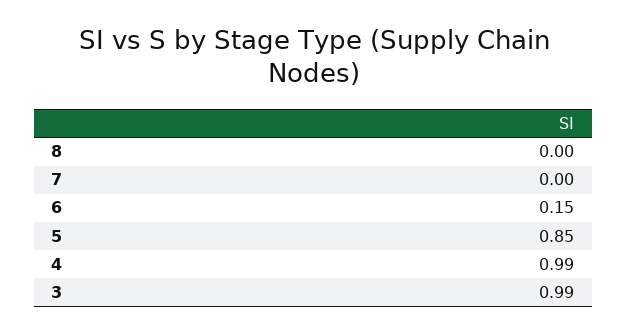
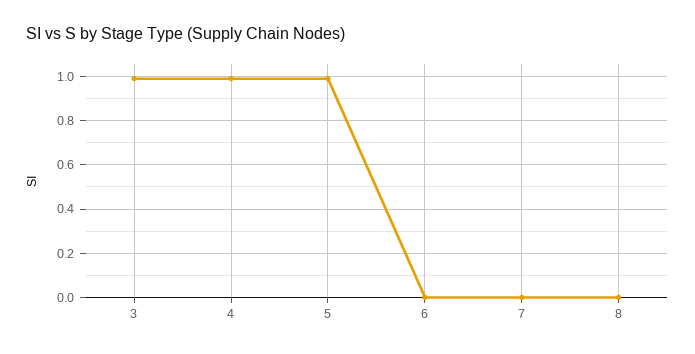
6: 0.15 -> 0
5: 0.85 -> 1

